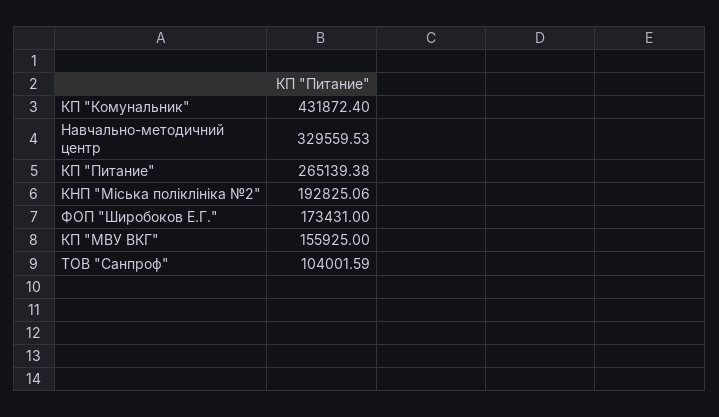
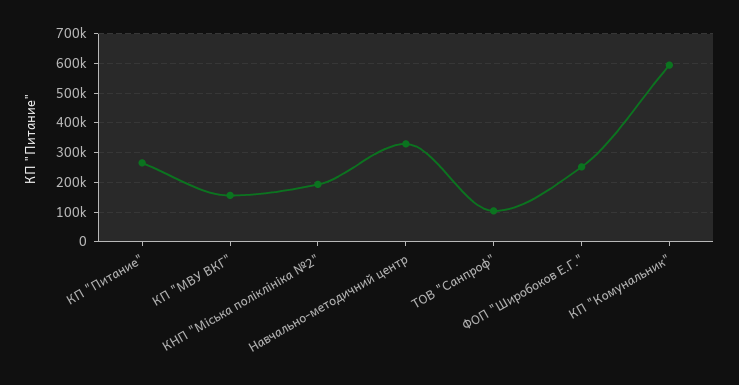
КП "Комунальник": 431872.4 -> 600000
ФОП "Широбоков Е.Г.": 173431 -> 250000

